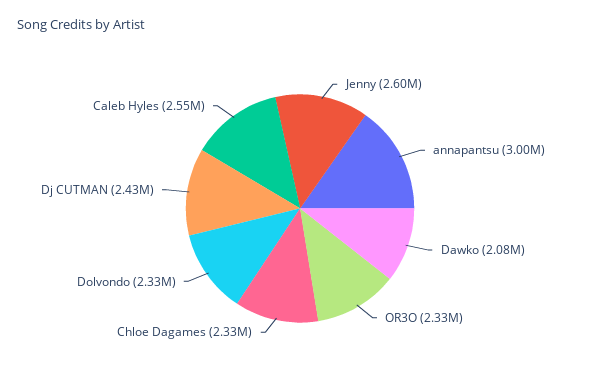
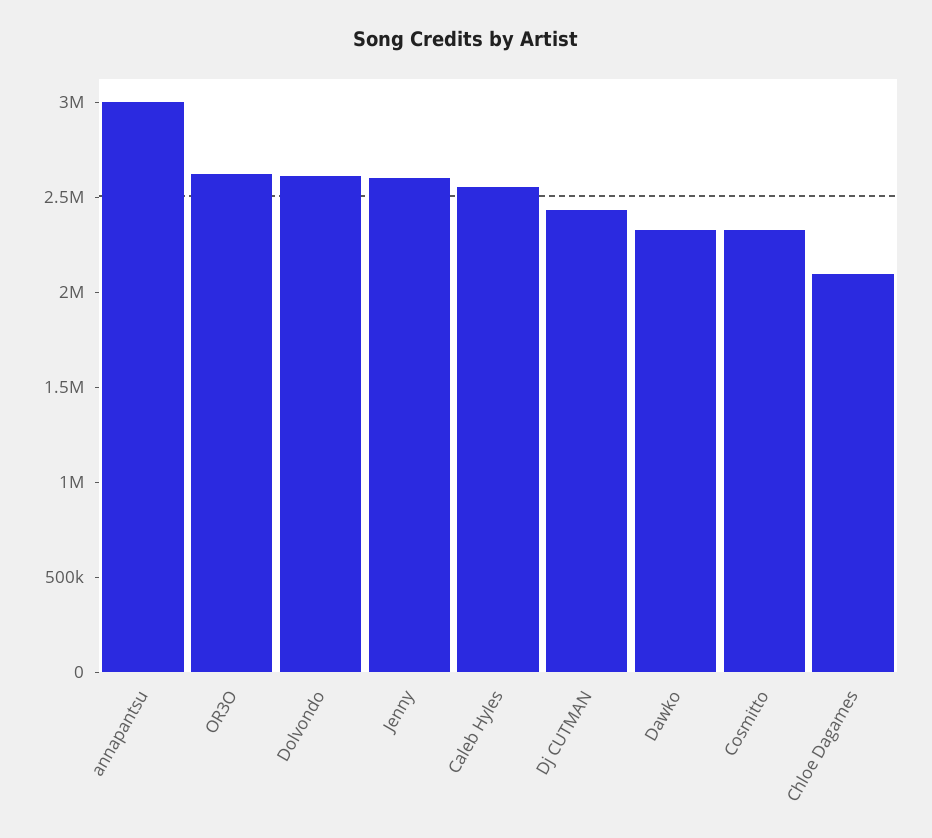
Dawko: 2080000 -> 2300000
OR3O: 2330000 -> 2600000
Chloe Dagames: 2330000 -> 2100000
Dolvondo: 2330000 -> 2600000
Cosmitto: none -> 2300000

